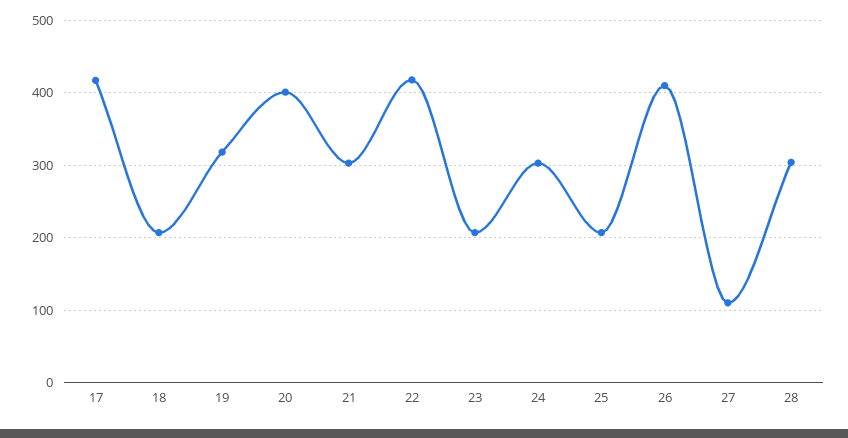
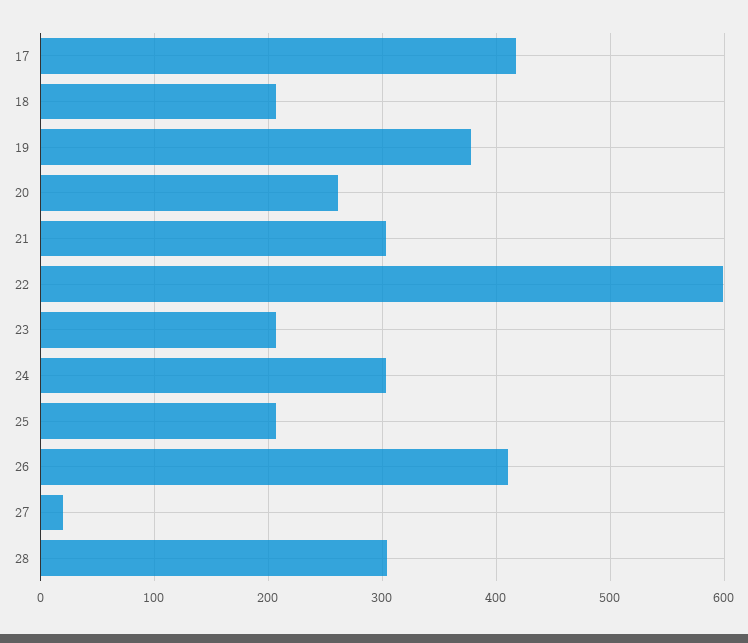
19: 320 -> 380
20: 400 -> 260
22: 420 -> 600
27: 110 -> 20

